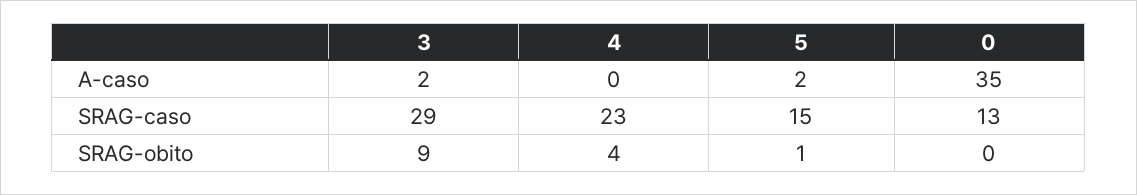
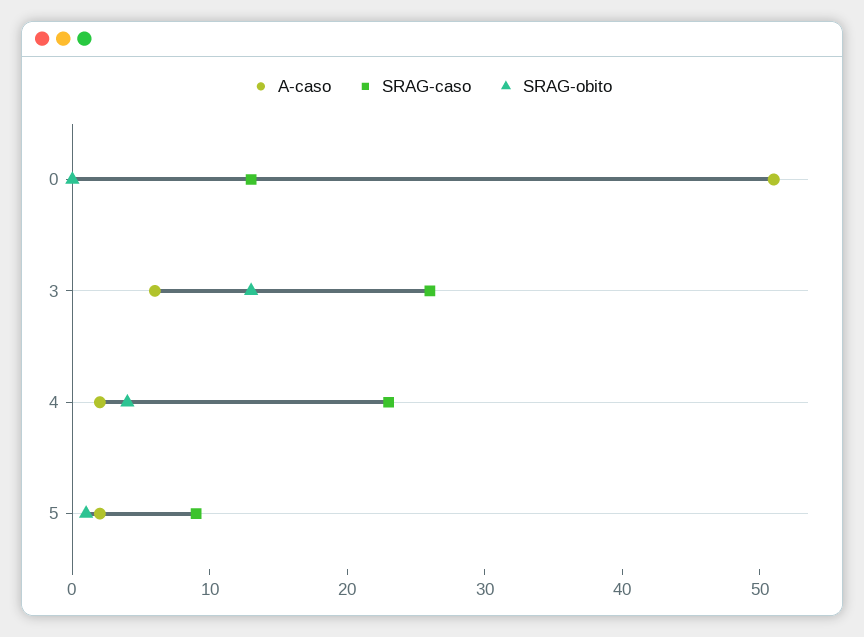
A-caso, 3: 2 -> 6
A-caso, 4: 0 -> 2
A-caso, 0: 35 -> 51
SRAG-caso, 3: 29 -> 26
SRAG-caso, 5: 15 -> 9
SRAG-obito, 3: 9 -> 13

